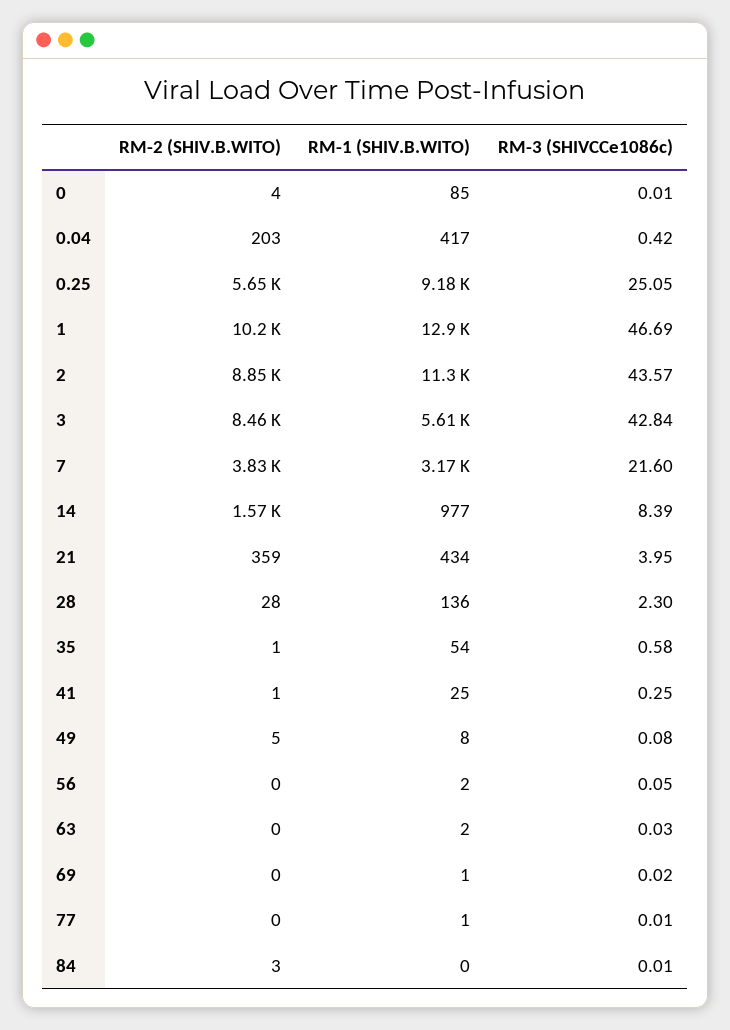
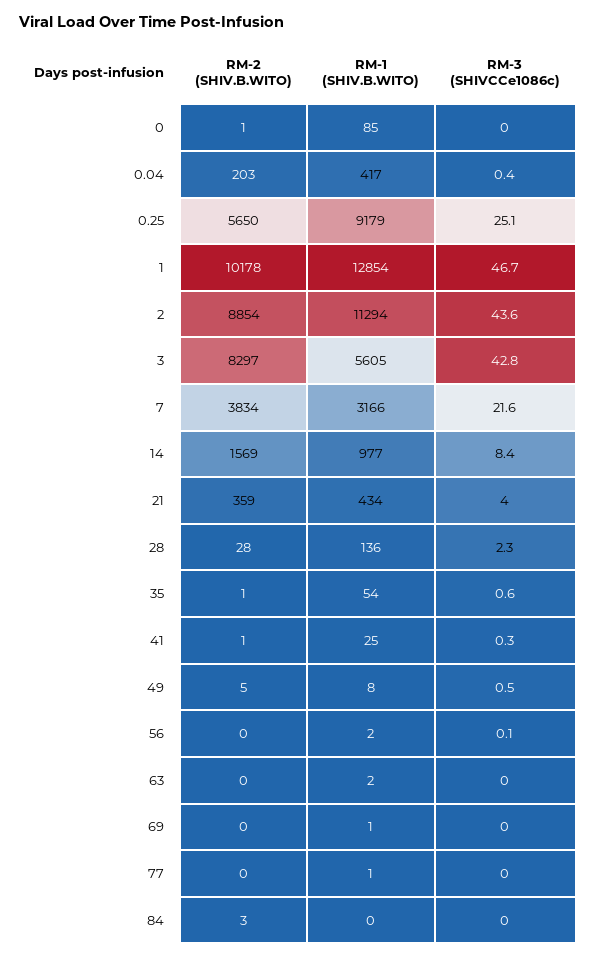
RM-2 (SHIV.B.WITO), 0: 4 -> 1
RM-2 (SHIV.B.WITO), 3: 8460 -> 8297
RM-3 (SHIVCCe1086c), 49: 0.08 -> 0.5

